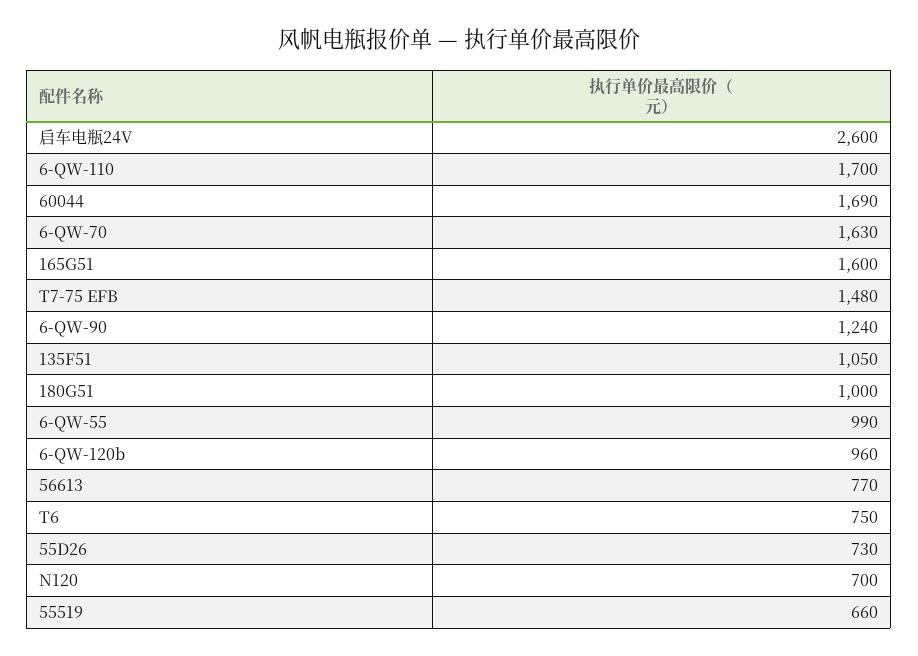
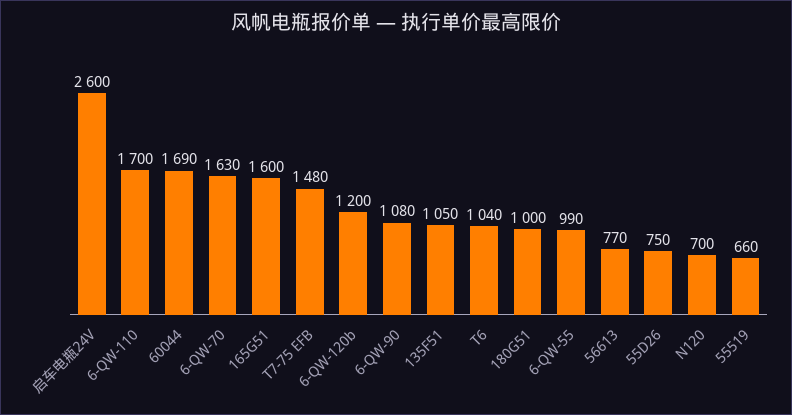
6-QW-90: 1240 -> 1080
6-QW-120b: 960 -> 1200
T6: 750 -> 1040
55D26: 730 -> 750

